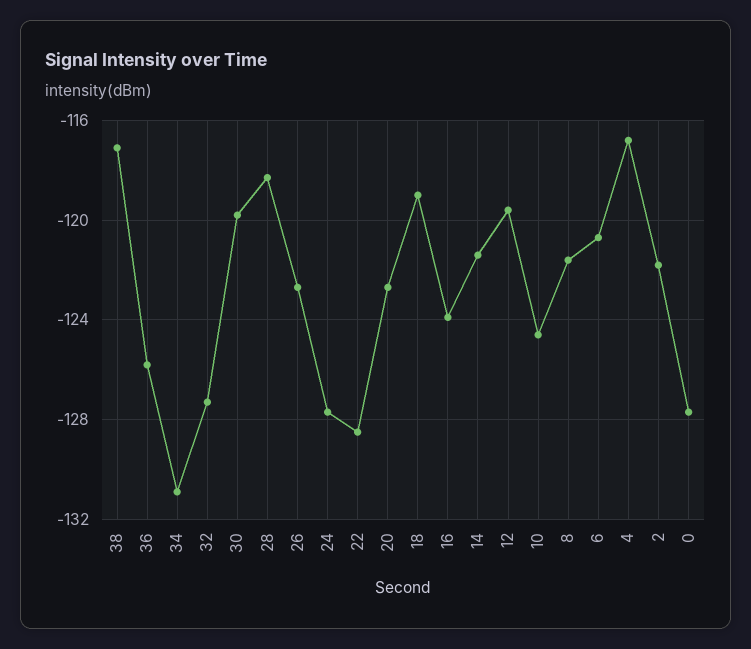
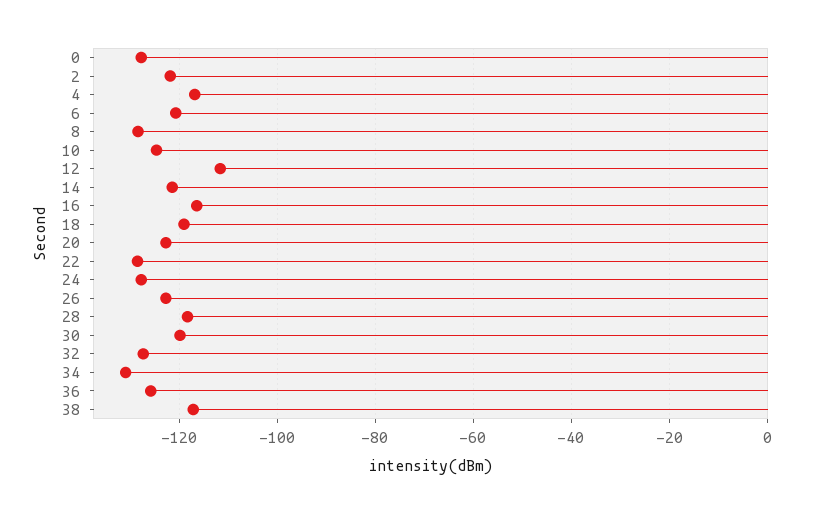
16: -124 -> -116
12: -119.5 -> -112
8: -121.5 -> -128

